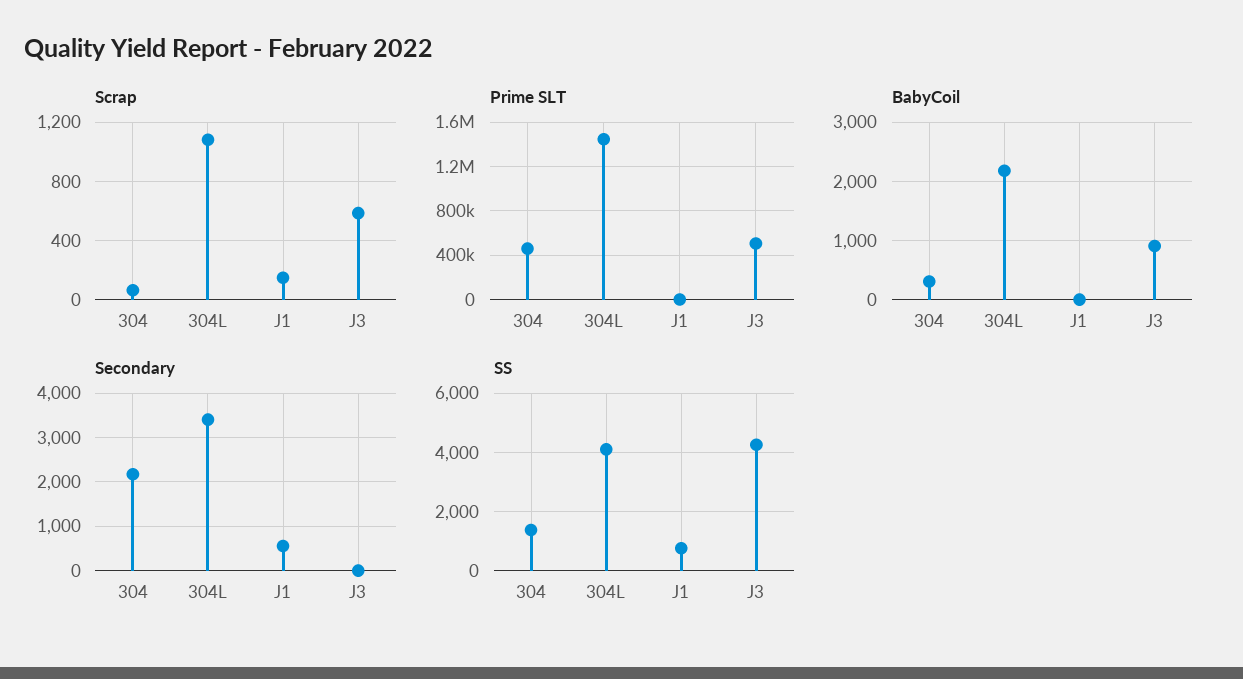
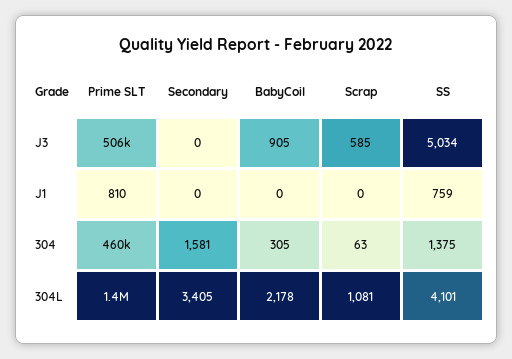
Scrap, J1: 150 -> 0
Secondary, 304: 2200 -> 1581
Secondary, J1: 600 -> 0
SS, J3: 4250 -> 5034

